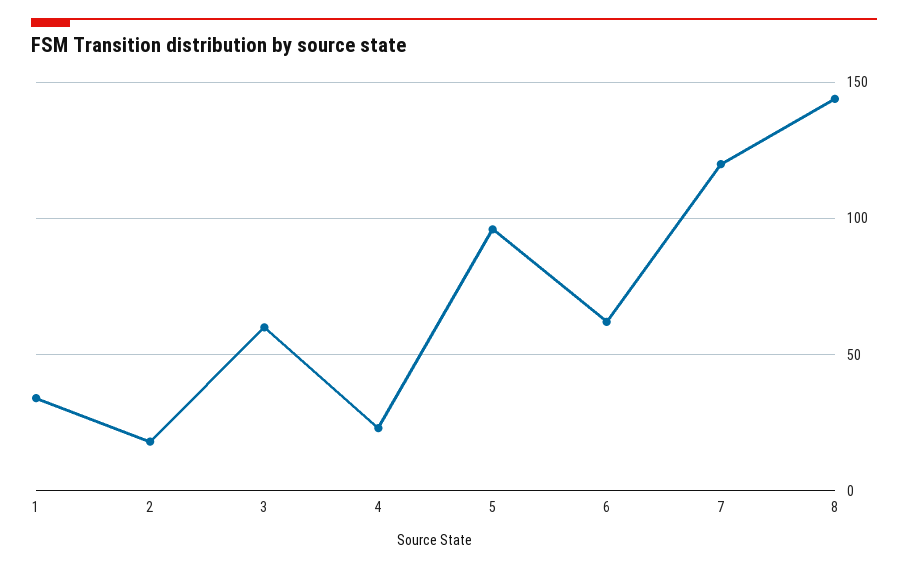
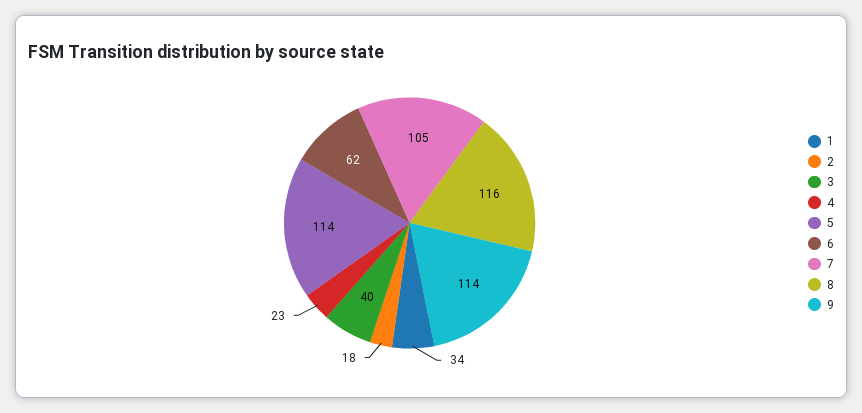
3: 60 -> 40
5: 95 -> 114
7: 120 -> 105
8: 145 -> 116
9: none -> 114

